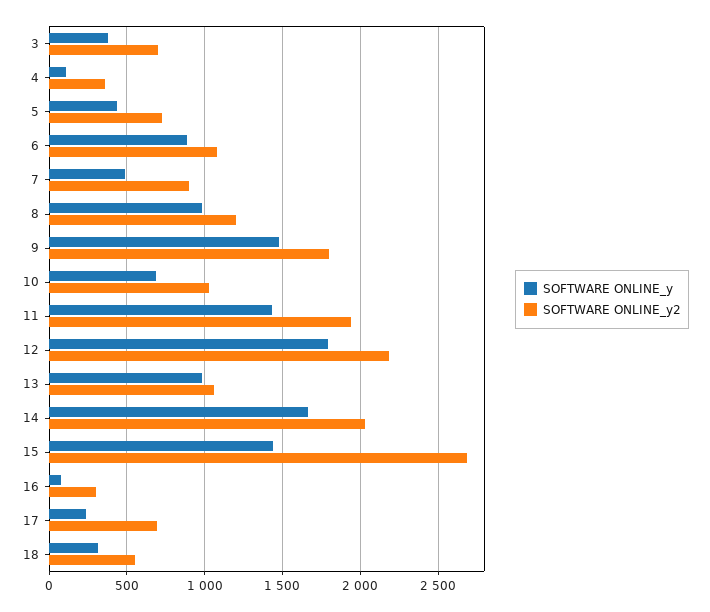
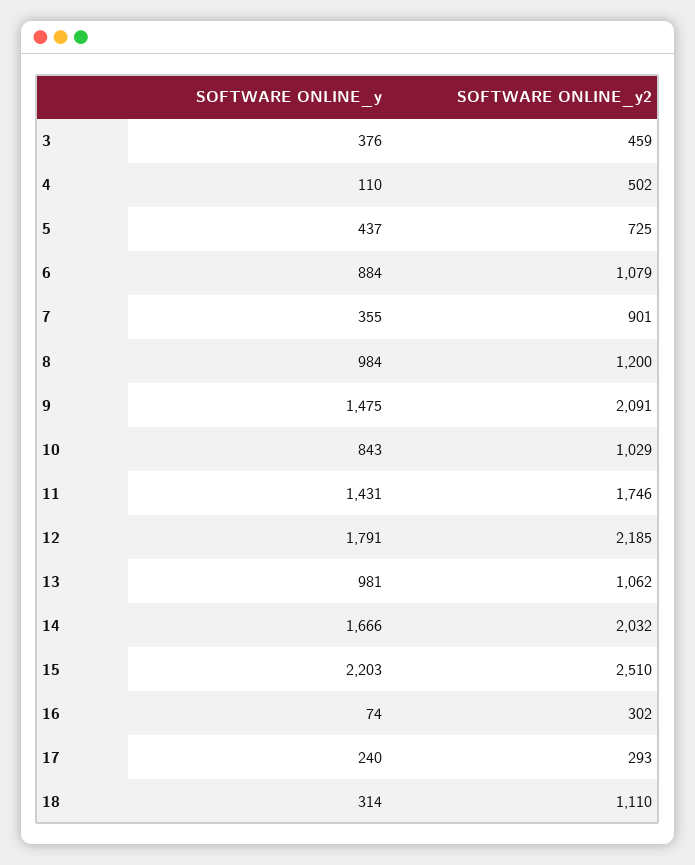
SOFTWARE ONLINE_y2, 3: 700 -> 459
SOFTWARE ONLINE_y2, 4: 350 -> 502
SOFTWARE ONLINE_y, 7: 500 -> 355
SOFTWARE ONLINE_y2, 9: 1800 -> 2091
SOFTWARE ONLINE_y, 10: 700 -> 843
SOFTWARE ONLINE_y2, 11: 1950 -> 1746
SOFTWARE ONLINE_y, 15: 1450 -> 2203
SOFTWARE ONLINE_y2, 15: 2700 -> 2510
SOFTWARE ONLINE_y2, 17: 700 -> 293
SOFTWARE ONLINE_y2, 18: 550 -> 1110

